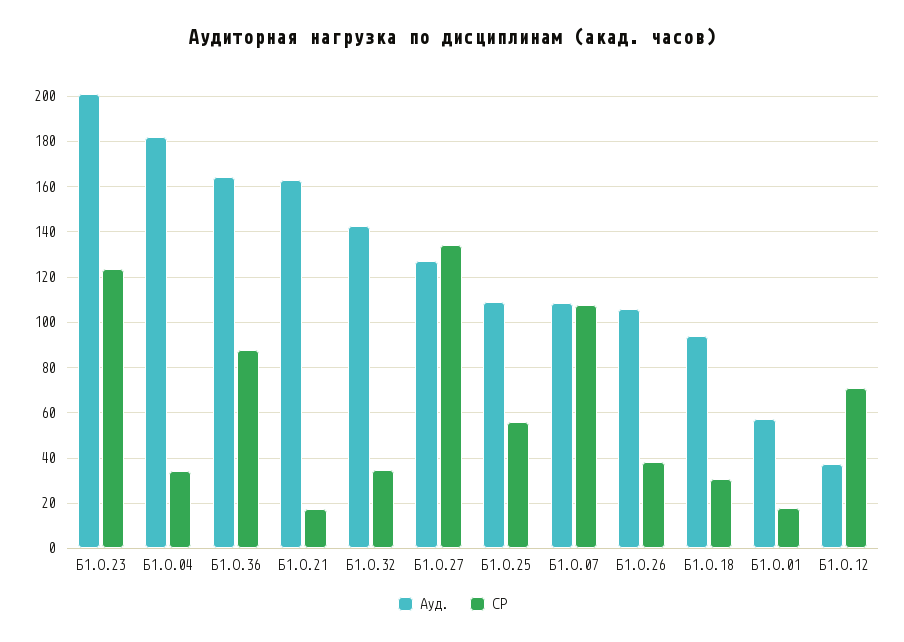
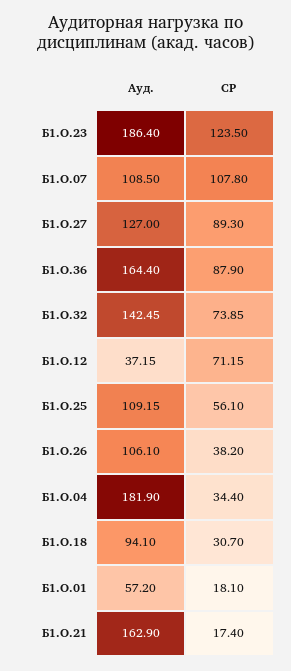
Ауд., Б1.О.23: 200 -> 186.4
СР, Б1.О.32: 35 -> 73.85
СР, Б1.О.27: 135 -> 89.3

